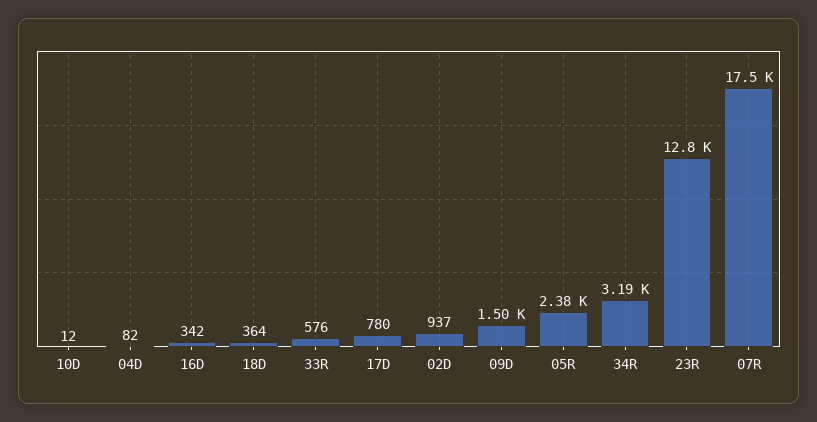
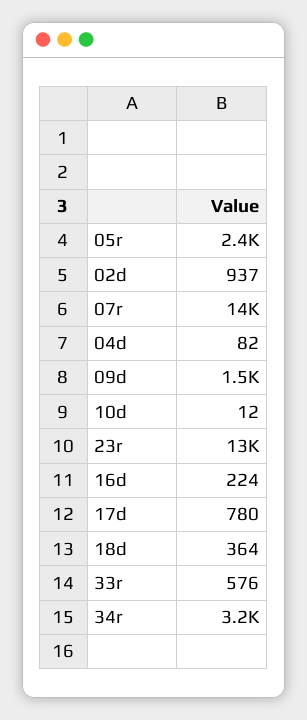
16D: 342 -> 224
07R: 17500 -> 14000

